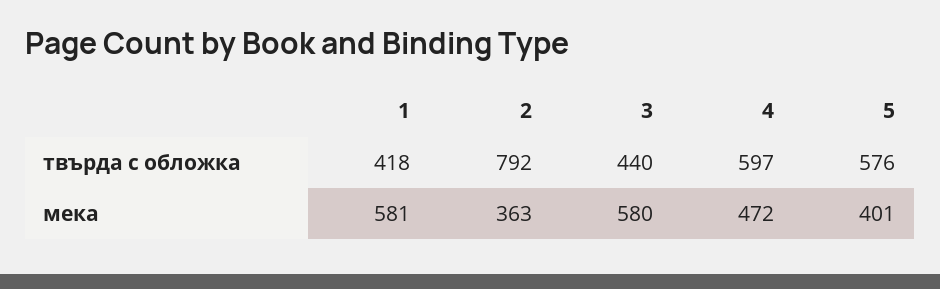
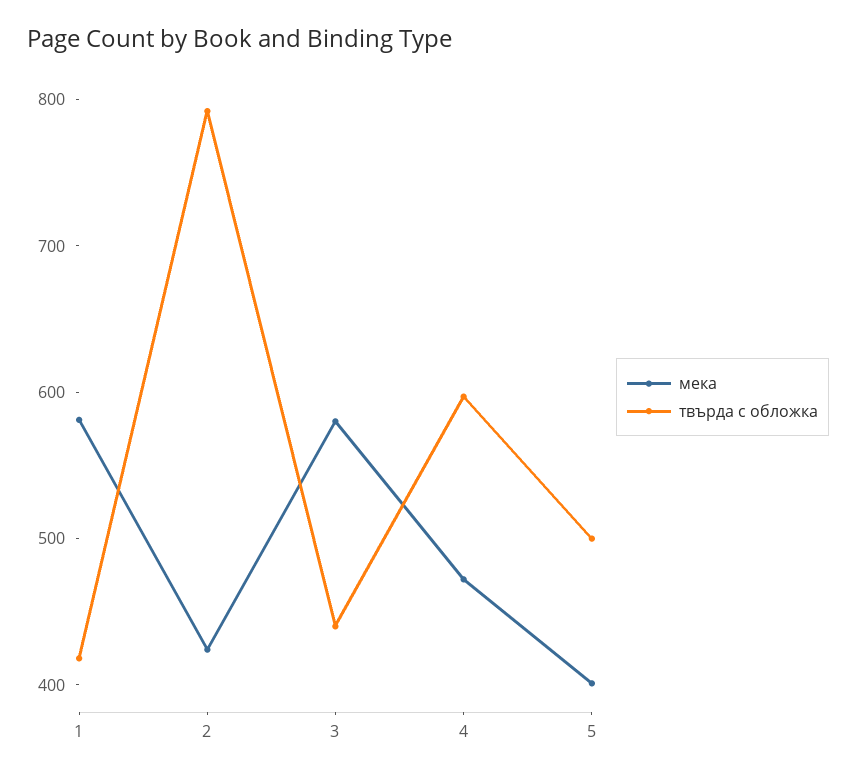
твърда с обложка, 5: 576 -> 500
мека, 2: 363 -> 420

